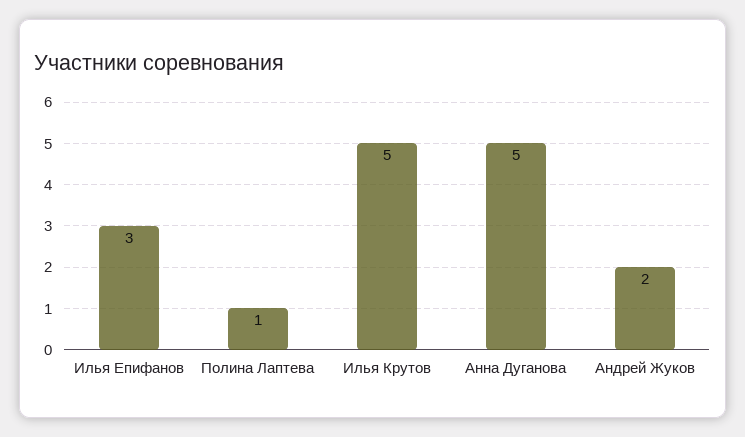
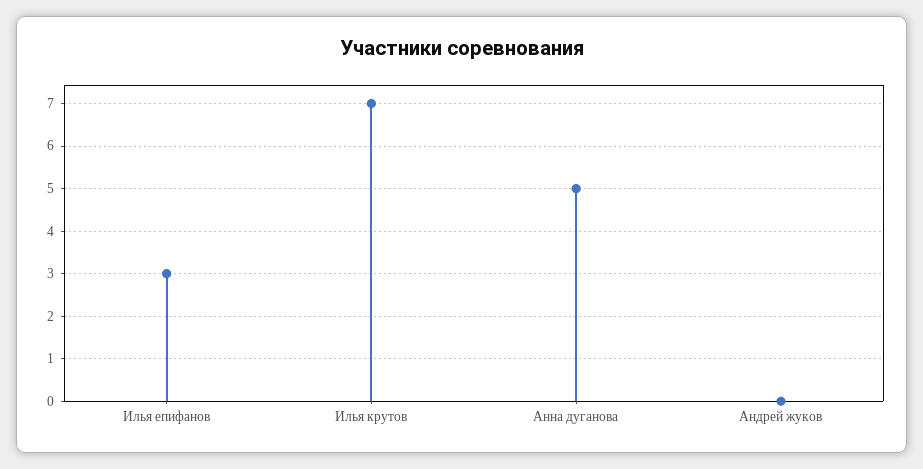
Полина Лаптева: 1 -> none
Илья Крутов: 5 -> 7
Андрей Жуков: 2 -> 0

